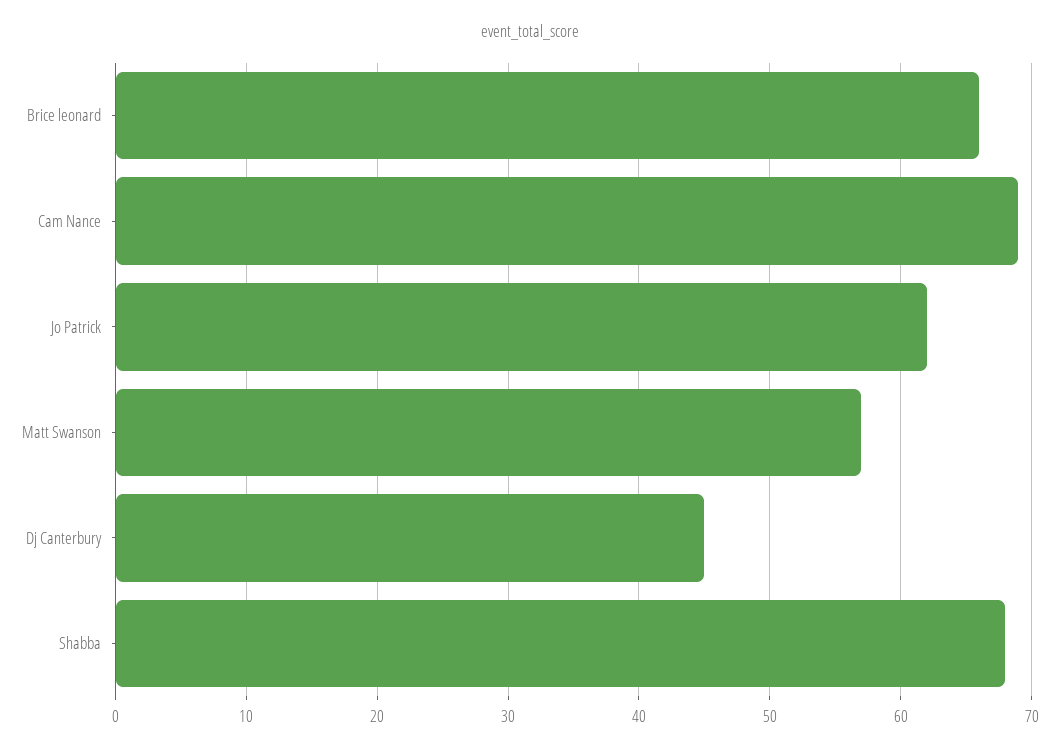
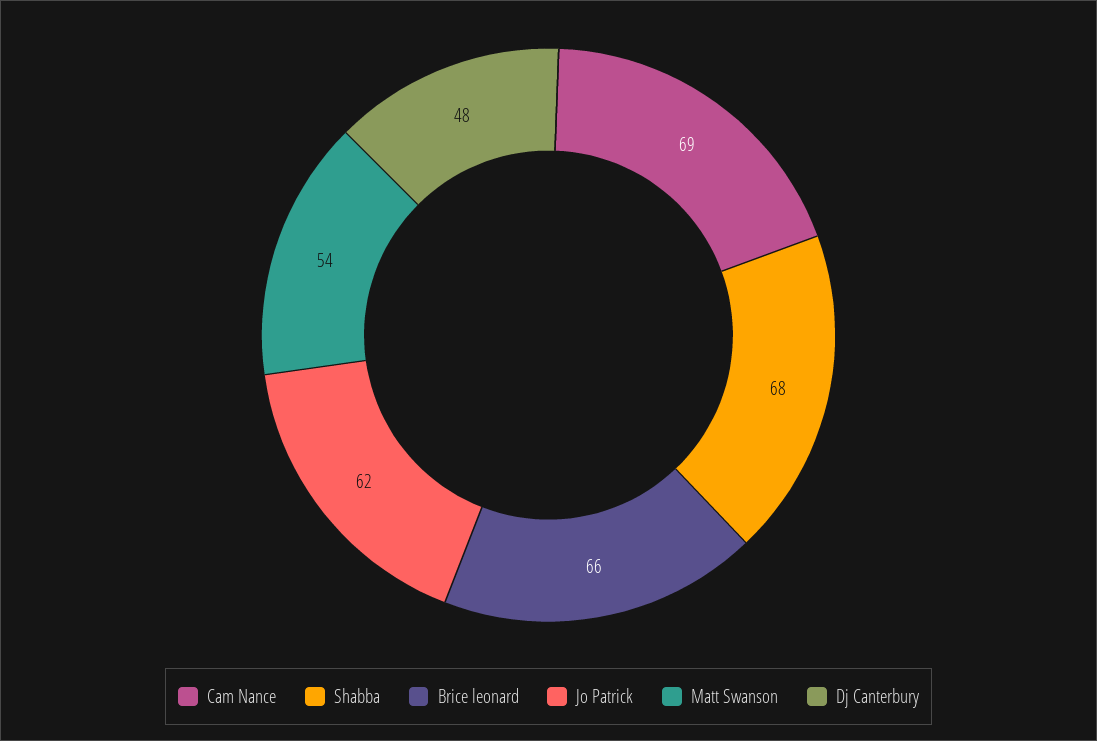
Matt Swanson: 57 -> 54
Dj Canterbury: 45 -> 48

